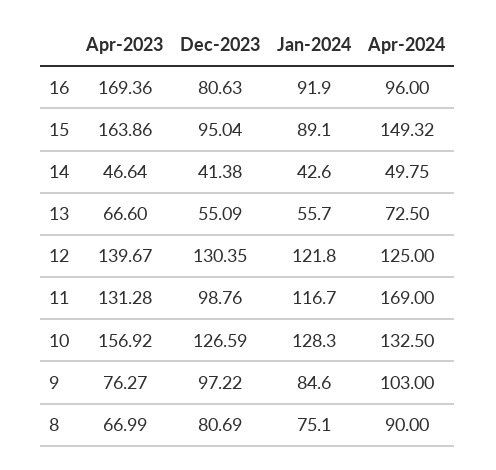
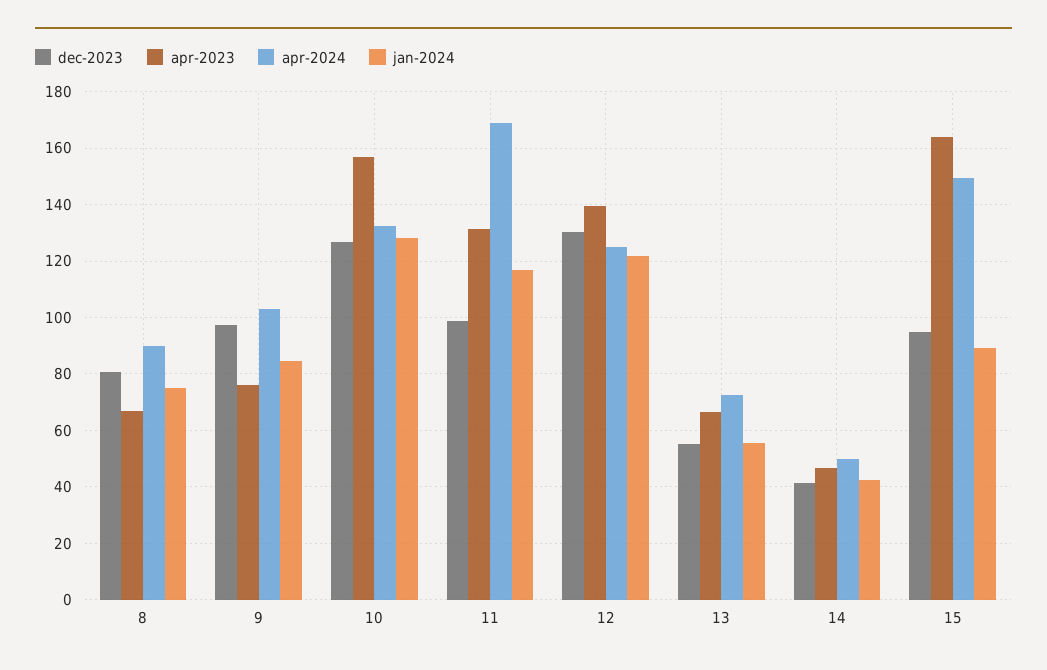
Apr-2023, 16: 169.36 -> none
Dec-2023, 16: 80.63 -> none
Jan-2024, 16: 91.9 -> none
Apr-2024, 16: 96 -> none

